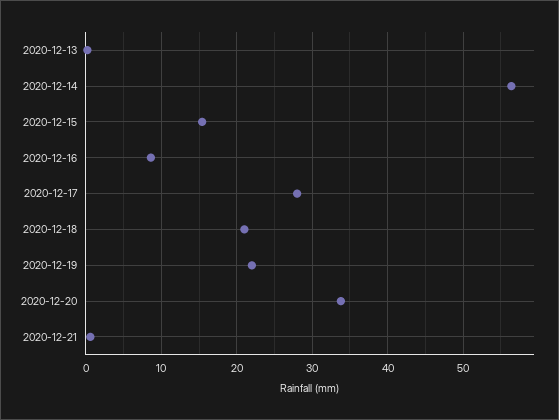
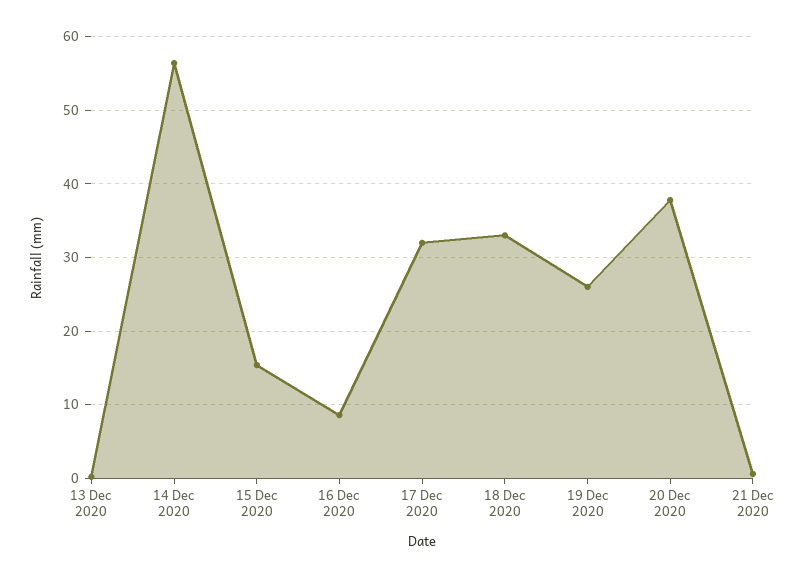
2020-12-17: 28 -> 32
2020-12-18: 21 -> 33
2020-12-19: 22 -> 26
2020-12-20: 34 -> 38

